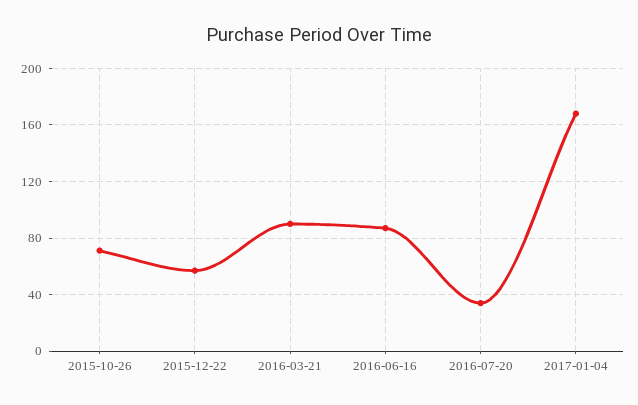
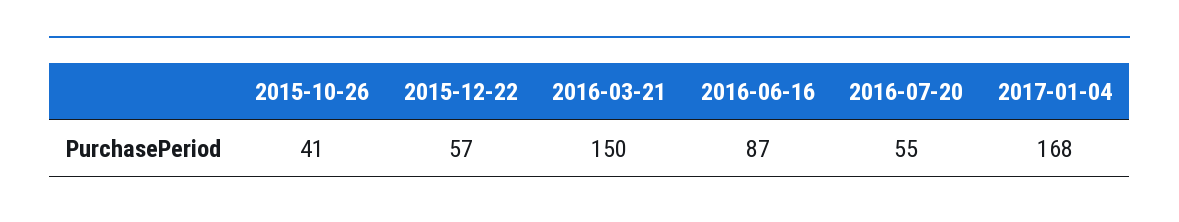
2015-10-26: 70 -> 41
2016-03-21: 90 -> 150
2016-07-20: 35 -> 55

